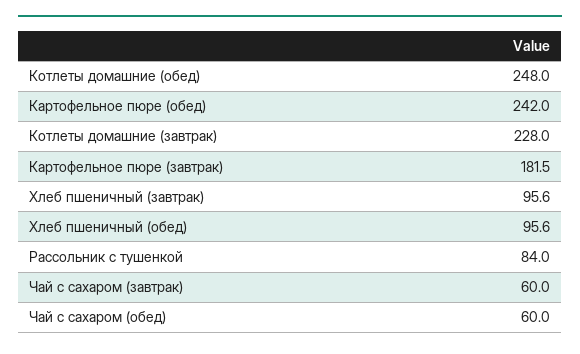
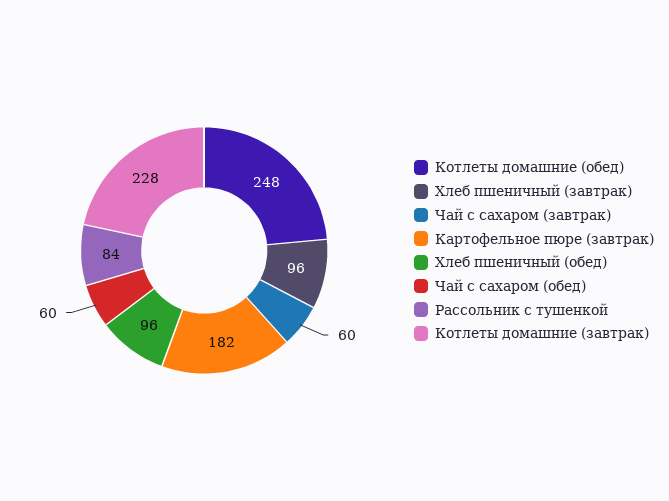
Картофельное пюре (обед): 242 -> none

